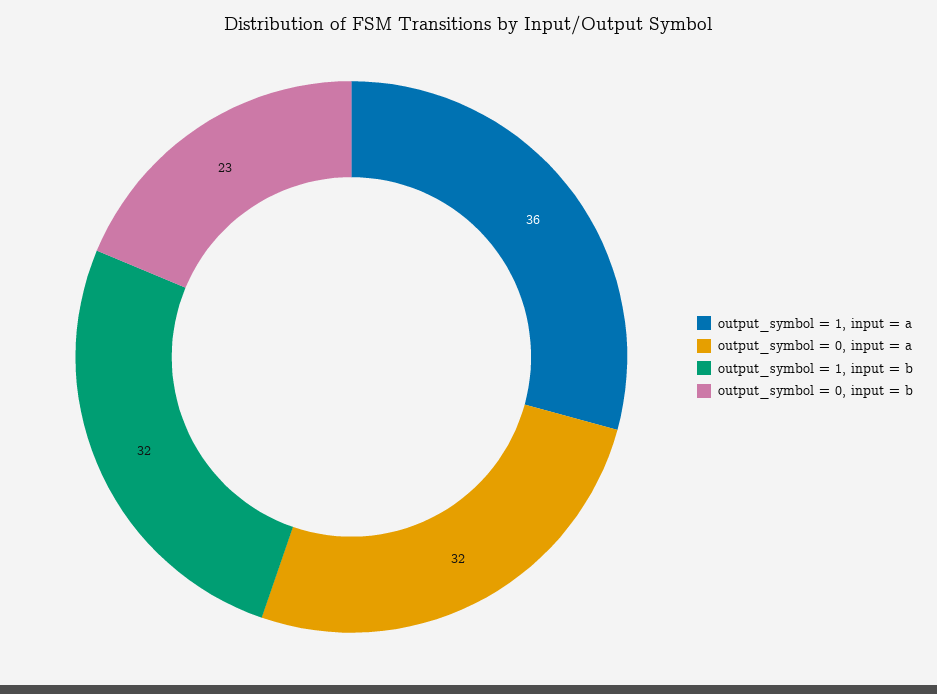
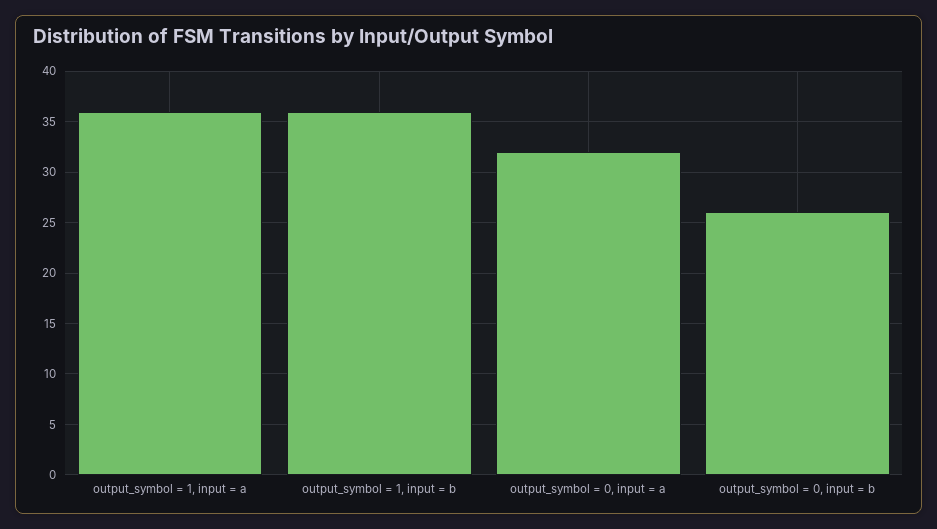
output_symbol = 1, input = b: 32 -> 36
output_symbol = 0, input = b: 23 -> 26

